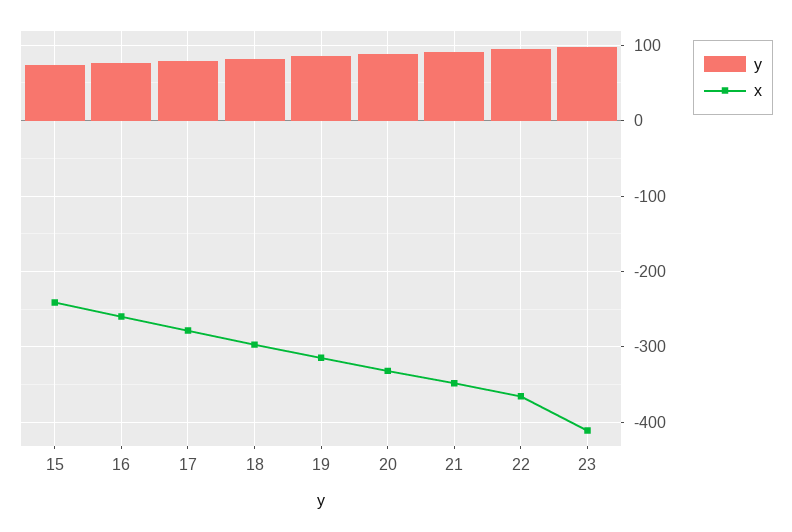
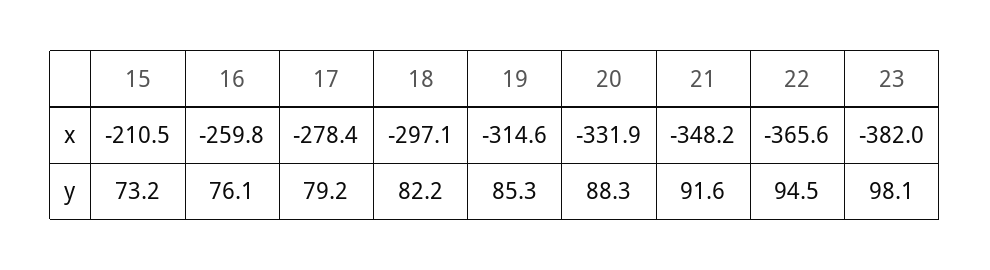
x, 15: -240 -> -210.5
x, 23: -410 -> -382

